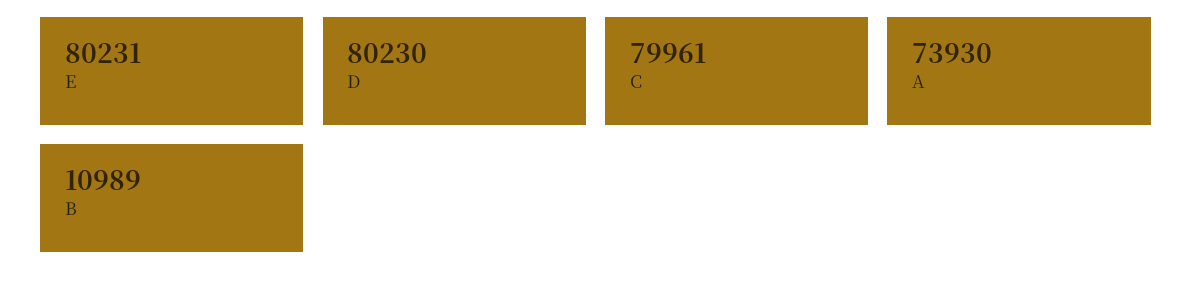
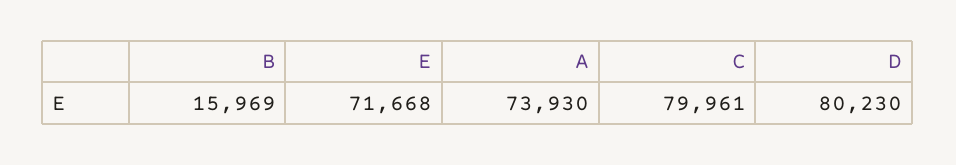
E: 80231 -> 71668
B: 10989 -> 15969

